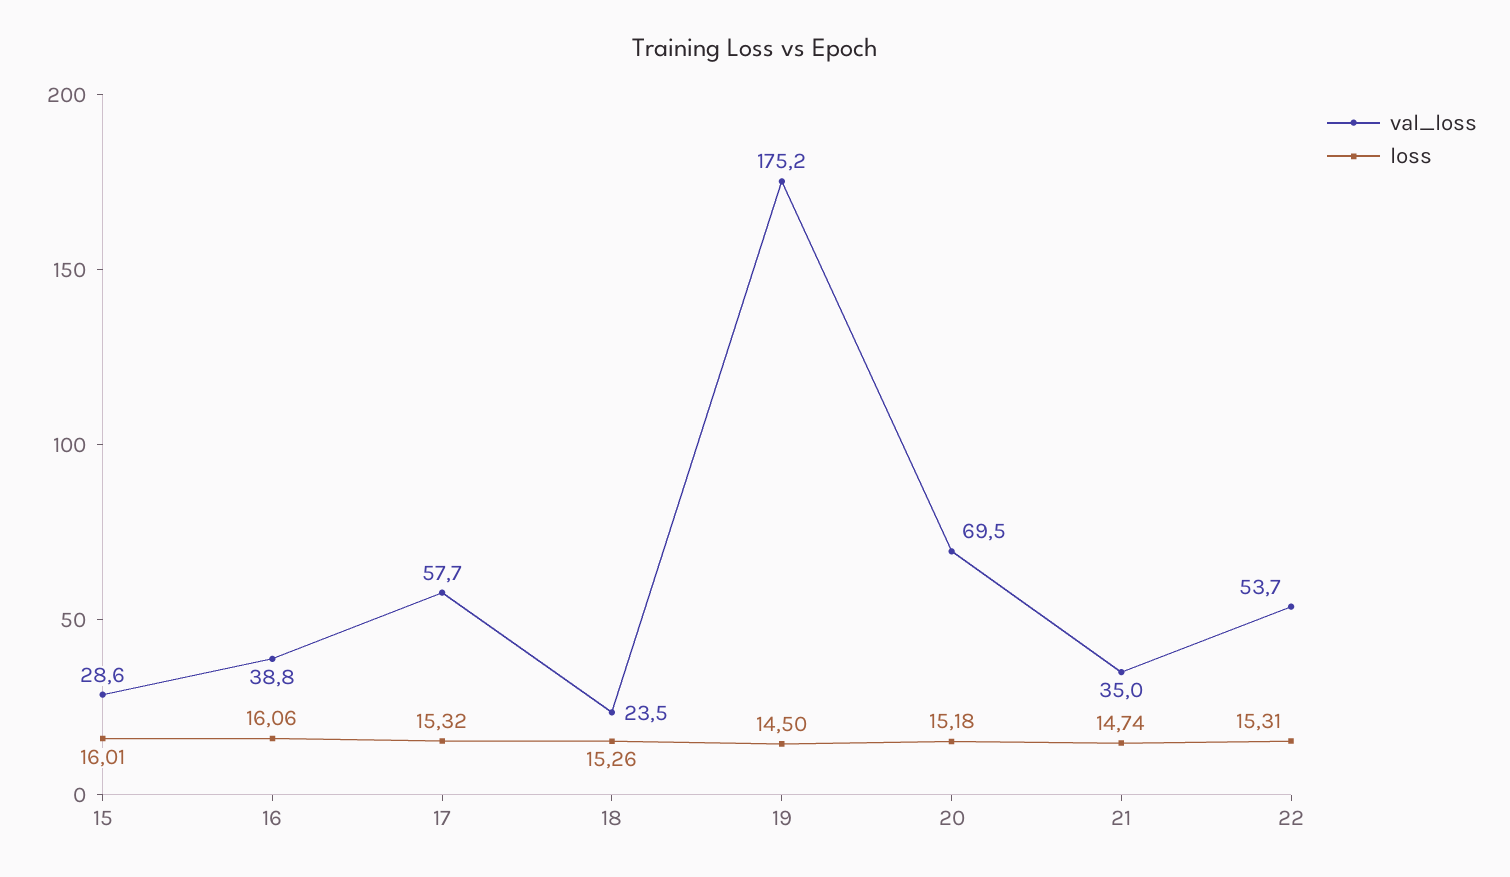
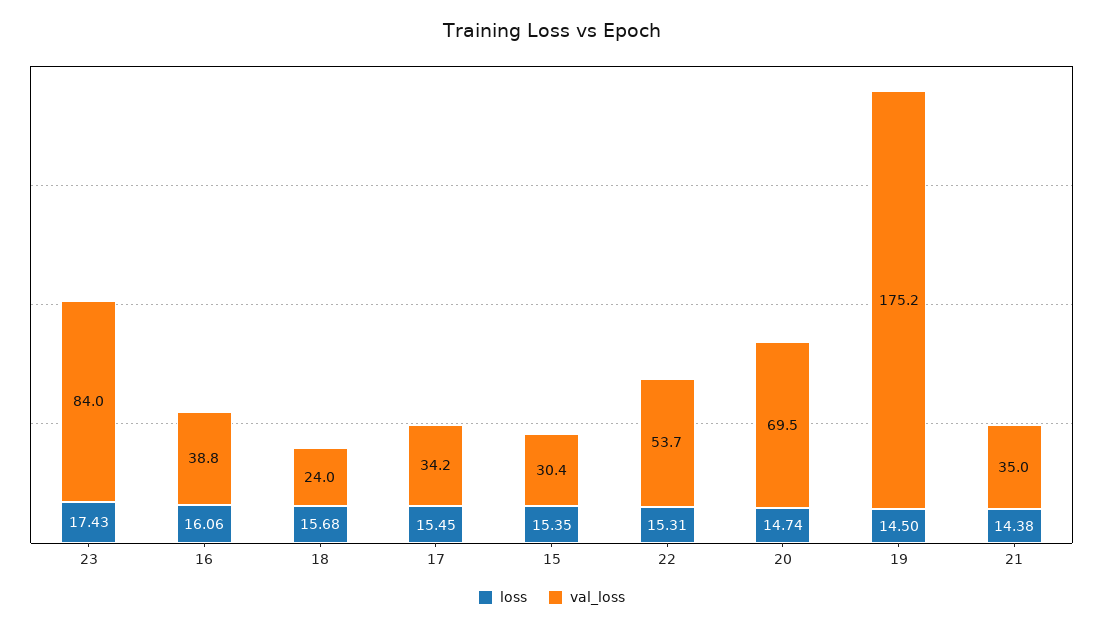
val_loss, 15: 28.6 -> 30.4
loss, 15: 16.01 -> 15.35
val_loss, 17: 57.7 -> 34.2
loss, 17: 15.32 -> 15.45
val_loss, 18: 23.5 -> 24
loss, 18: 15.26 -> 15.68
loss, 20: 15.18 -> 14.74
loss, 21: 14.74 -> 14.38
loss, 23: none -> 17.43
val_loss, 23: none -> 84

